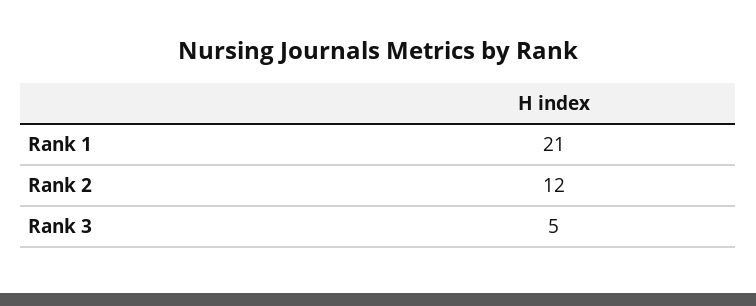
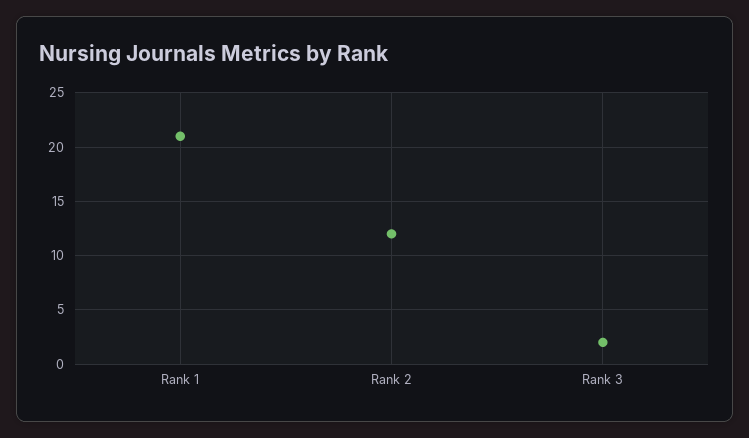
Rank 3: 5 -> 2

